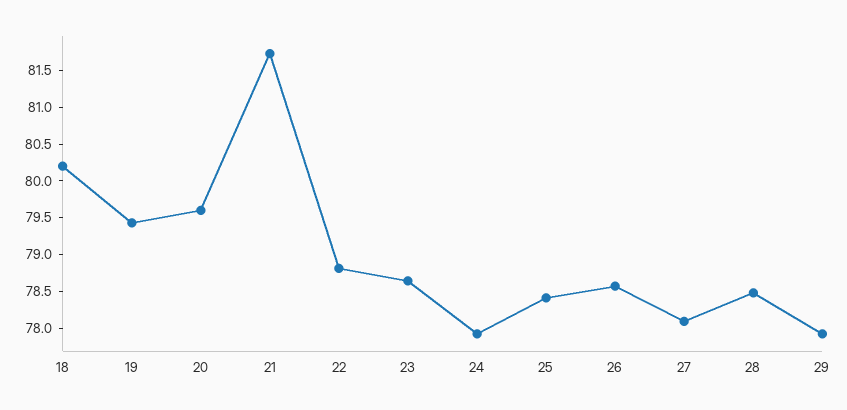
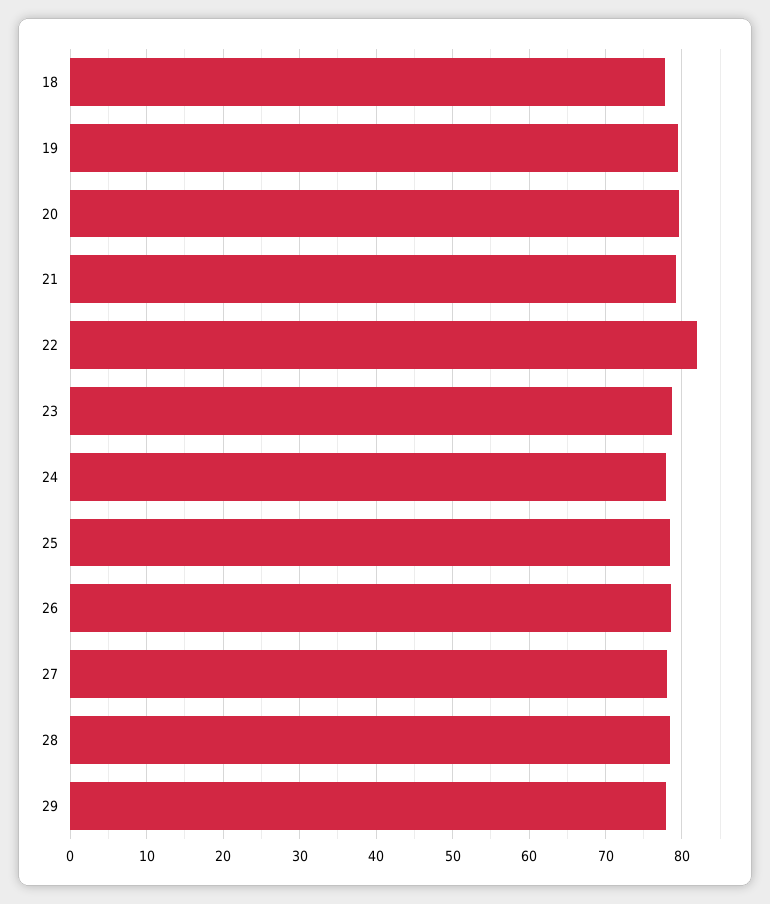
18: 80.25 -> 78
21: 81.75 -> 79
22: 78.75 -> 82

